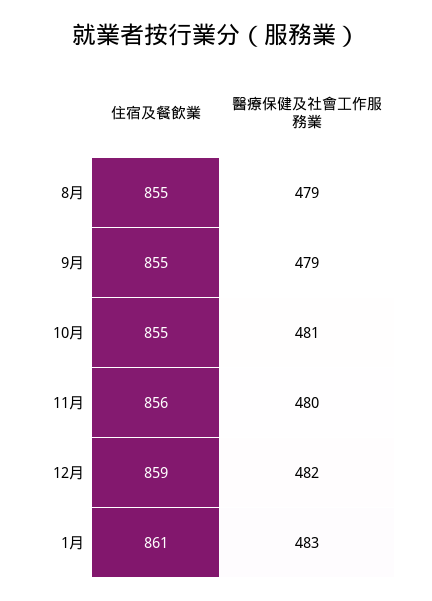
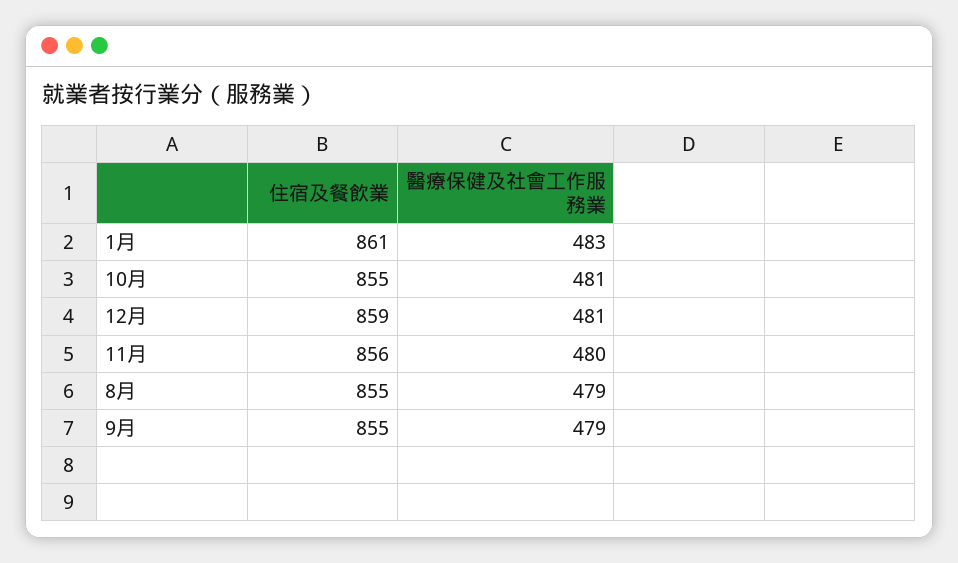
醫療保健及社會工作服務業, 12月: 482 -> 481

